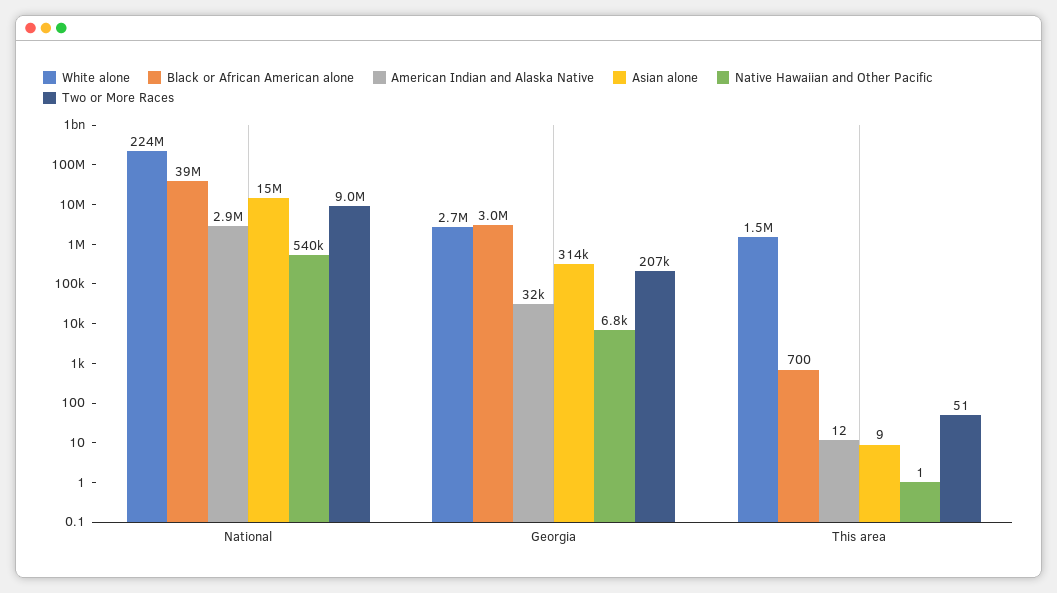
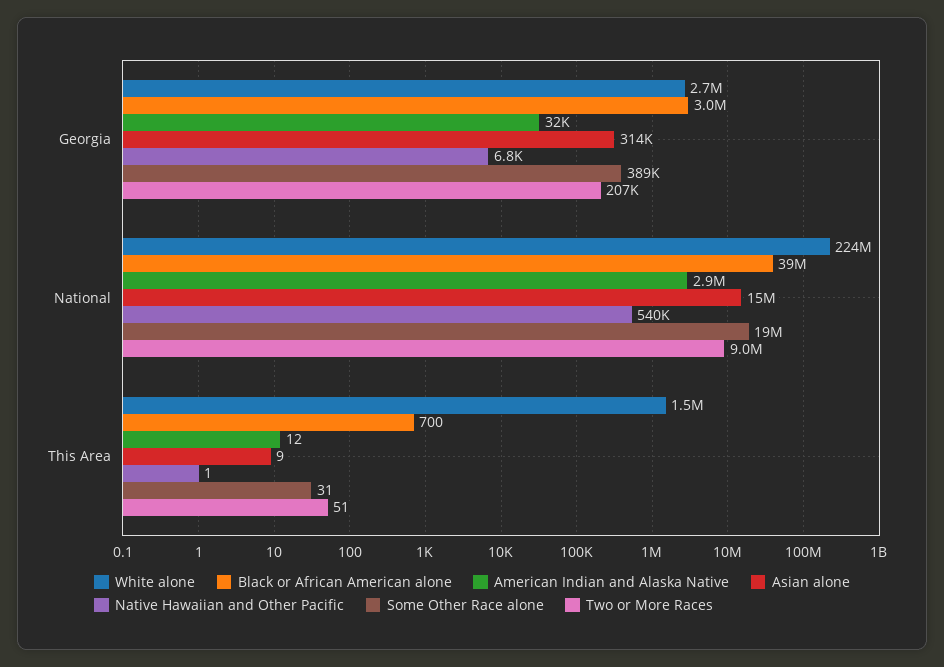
Some Other Race alone, Georgia: none -> 389000
Some Other Race alone, National: none -> 19000000
Some Other Race alone, This area: none -> 31

